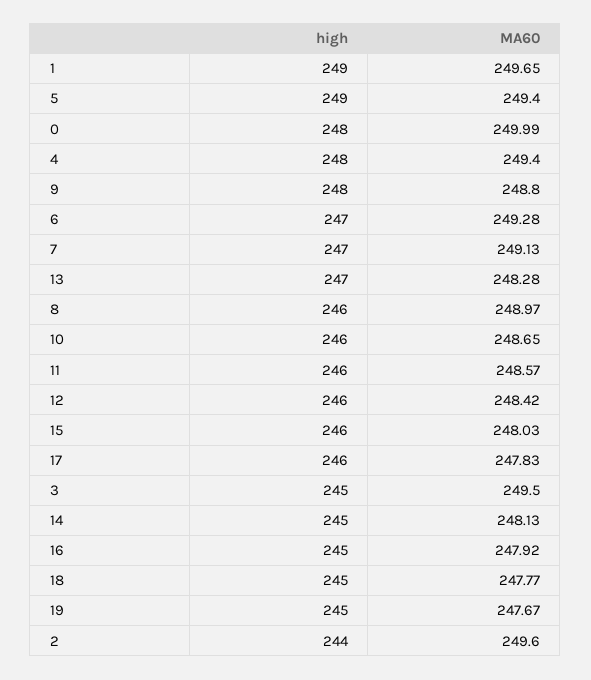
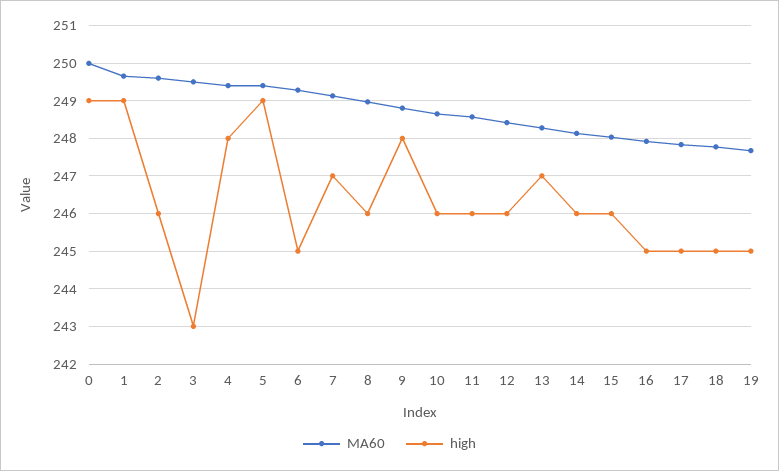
high, 0: 248 -> 249
high, 6: 247 -> 245
high, 17: 246 -> 245
high, 3: 245 -> 243
high, 14: 245 -> 246
high, 2: 244 -> 246

